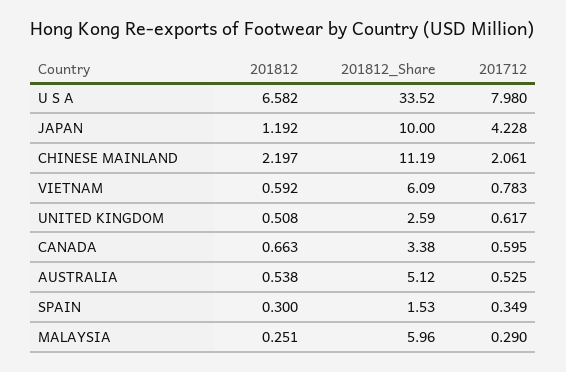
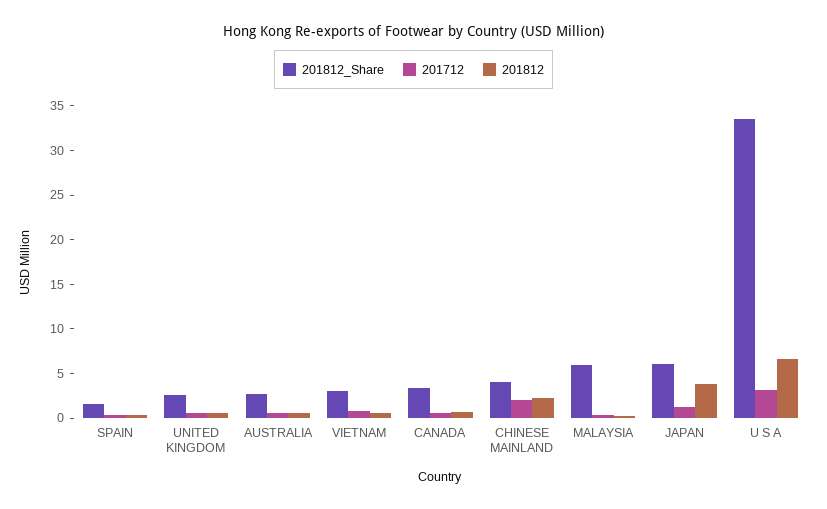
201712, U S A: 7.98 -> 3
201812, JAPAN: 1.192 -> 4
201812_Share, JAPAN: 10 -> 6
201712, JAPAN: 4.228 -> 1
201812_Share, CHINESE MAINLAND: 11.19 -> 4
201812_Share, VIETNAM: 6.09 -> 3
201812_Share, AUSTRALIA: 5.12 -> 3

